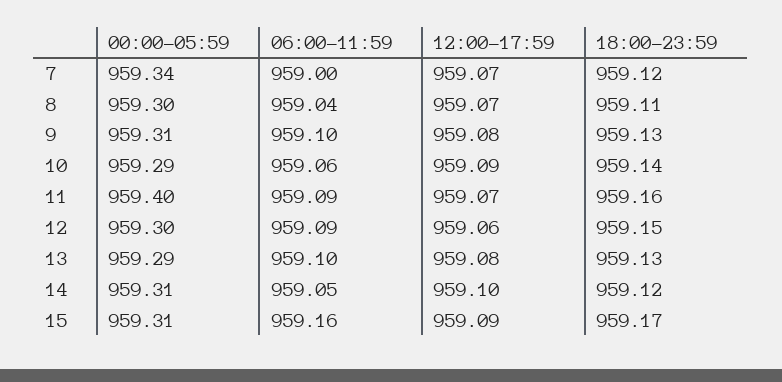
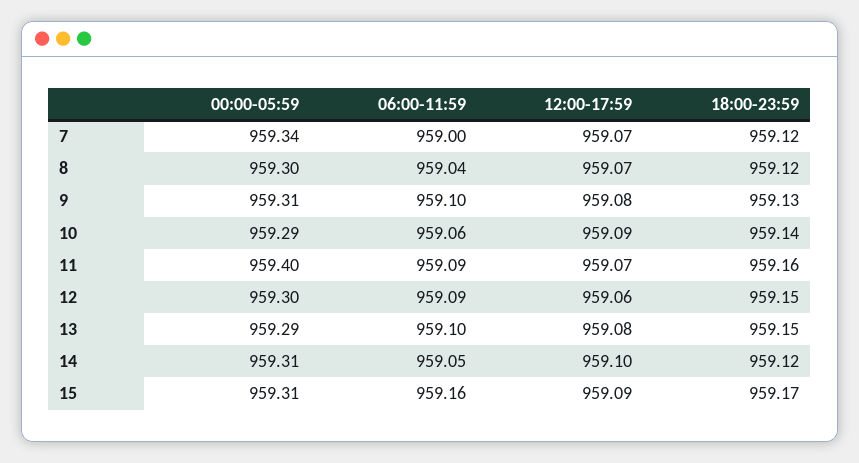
18:00-23:59, 8: 959.11 -> 959.12
18:00-23:59, 13: 959.13 -> 959.15

